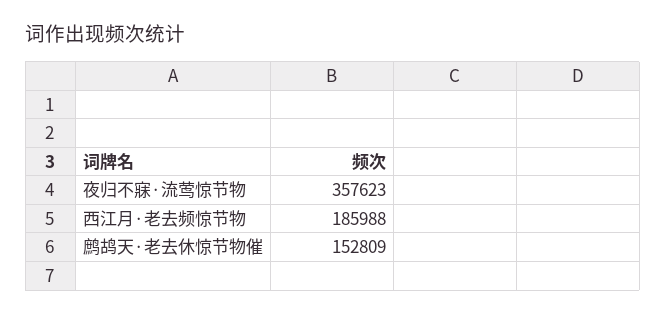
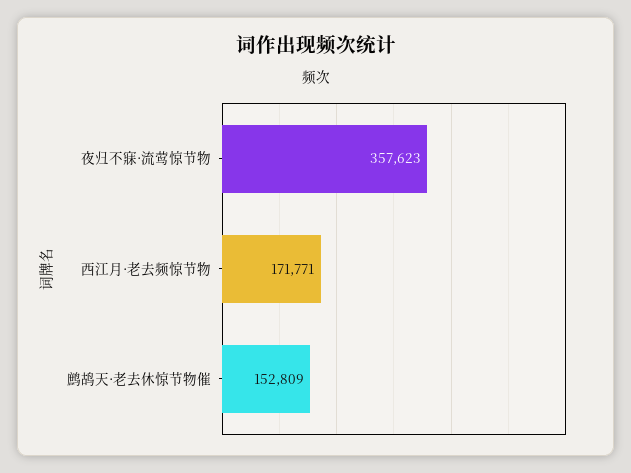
西江月·老去频惊节物: 185988 -> 171771

